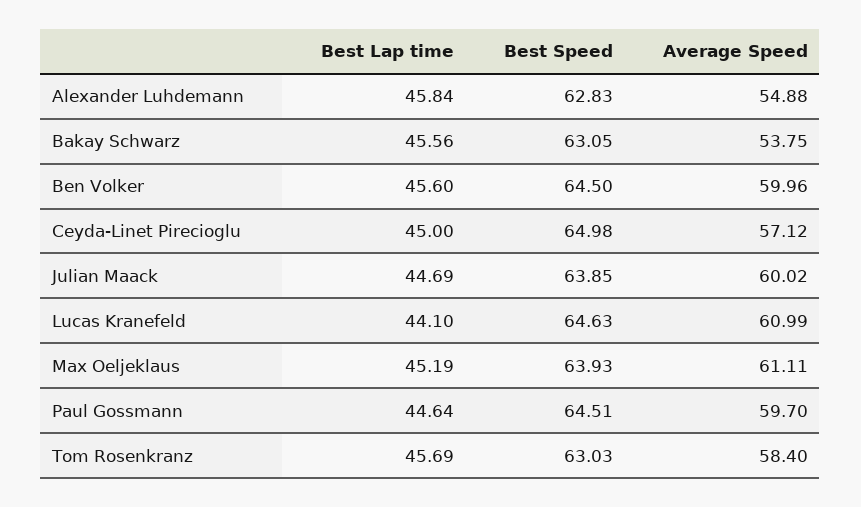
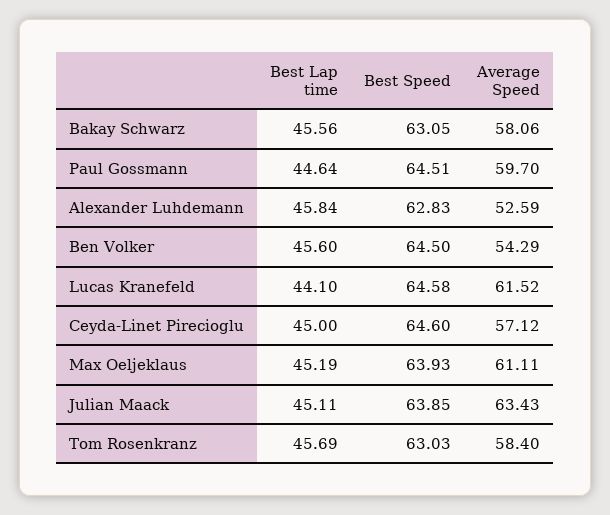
Average Speed, Alexander Luhdemann: 54.88 -> 52.59
Average Speed, Bakay Schwarz: 53.75 -> 58.06
Average Speed, Ben Volker: 59.96 -> 54.29
Best Speed, Ceyda-Linet Pirecioglu: 64.98 -> 64.6
Best Lap time, Julian Maack: 44.69 -> 45.11
Average Speed, Julian Maack: 60.02 -> 63.43
Best Speed, Lucas Kranefeld: 64.63 -> 64.58
Average Speed, Lucas Kranefeld: 60.99 -> 61.52

